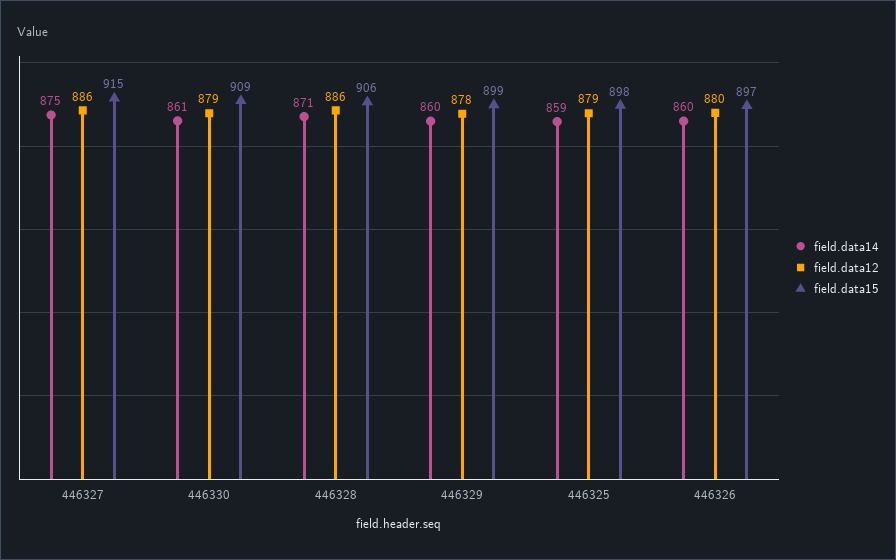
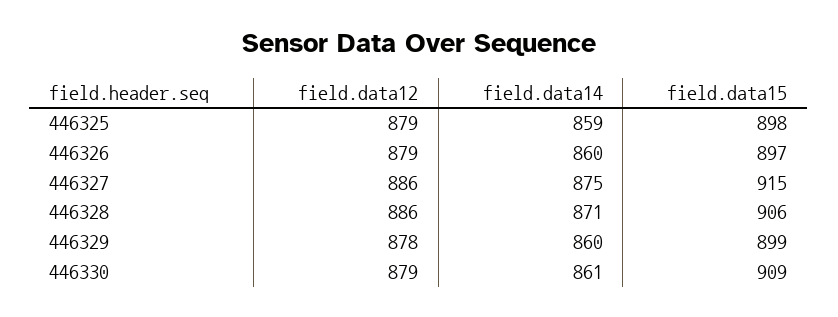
field.data12, 446326: 880 -> 879

